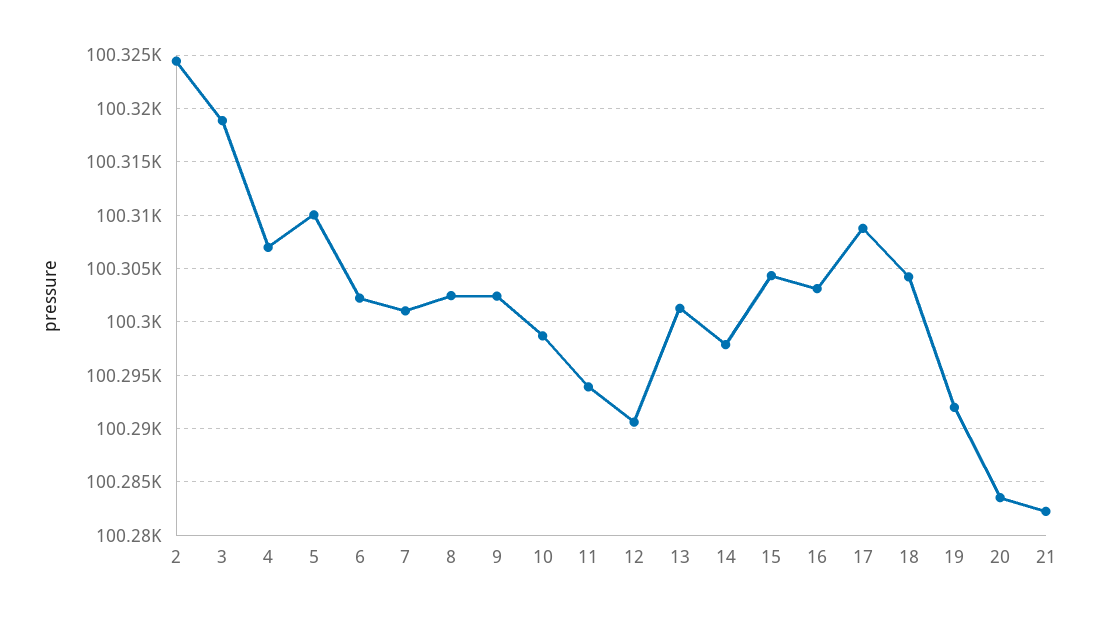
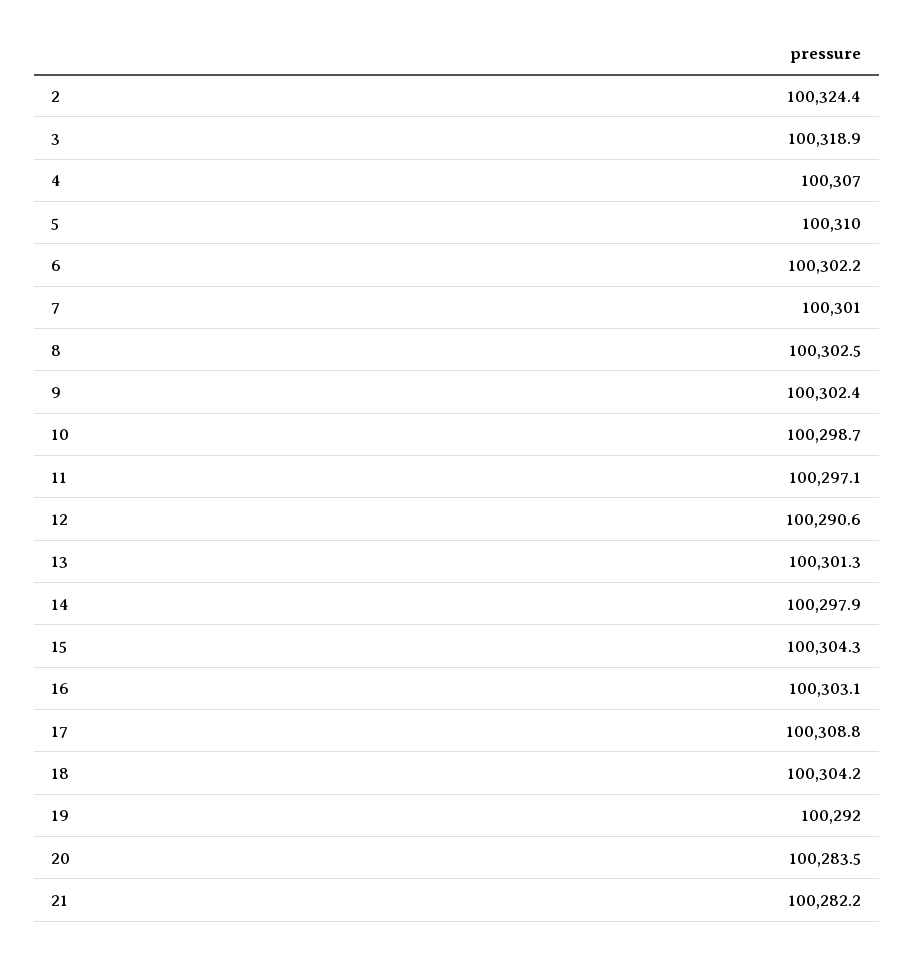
11: 100294 -> 100297.1

